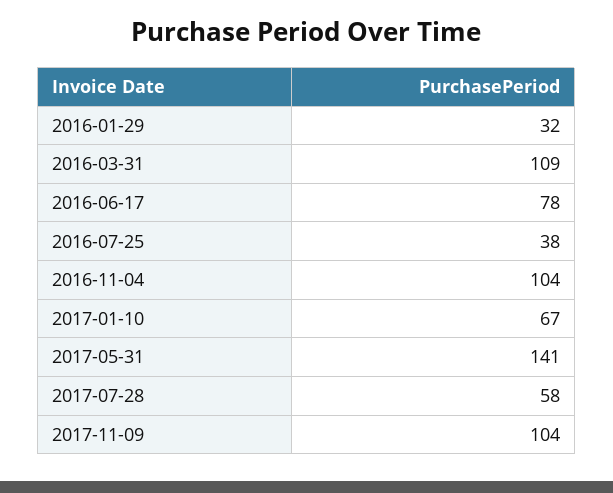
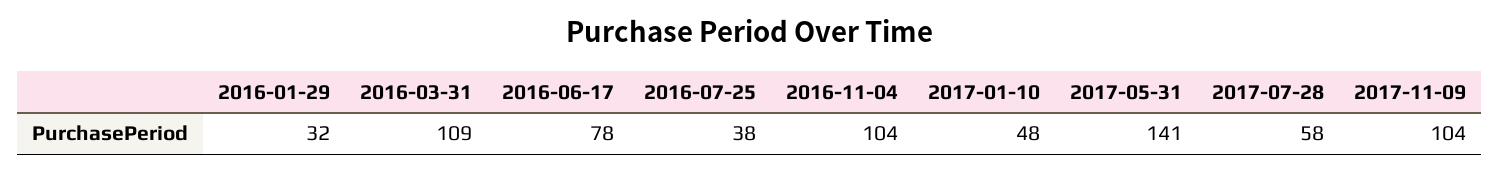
2017-01-10: 67 -> 48

